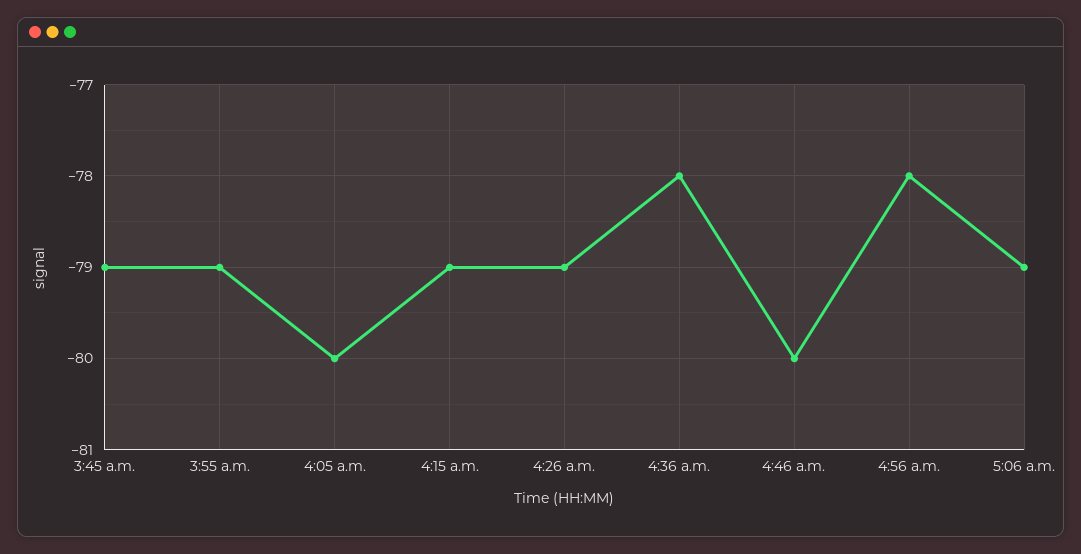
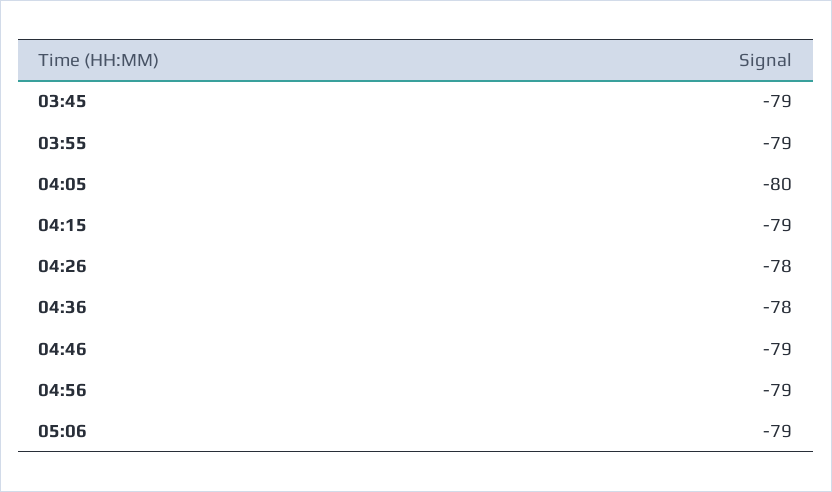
4:26 a.m.: -79 -> -78
4:46 a.m.: -80 -> -79
4:56 a.m.: -78 -> -79

